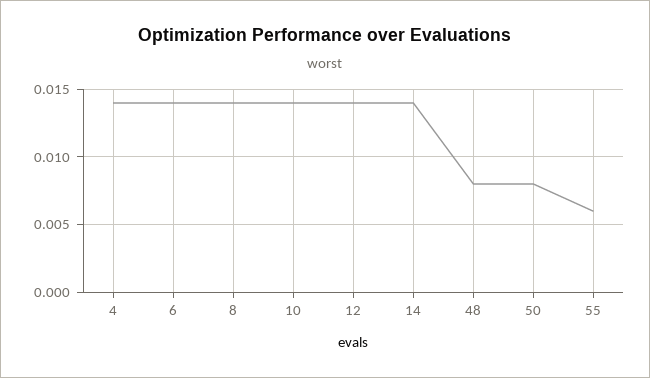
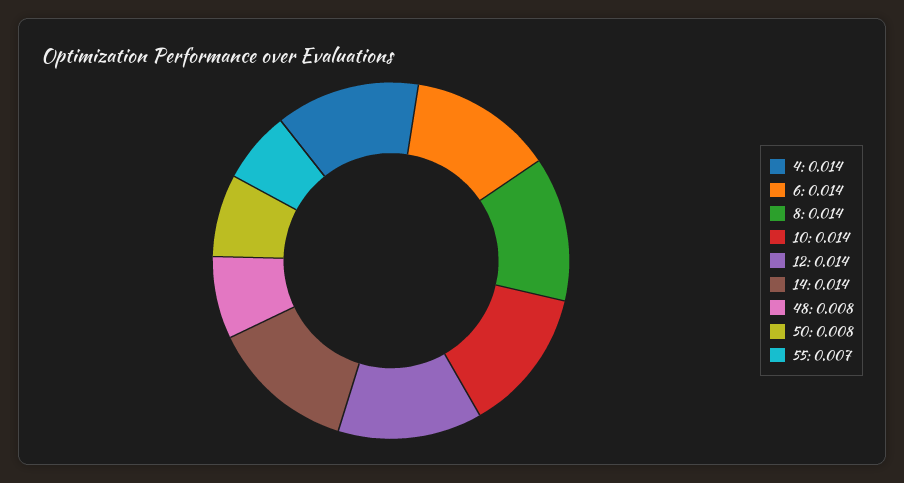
55: 0.006 -> 0.007

